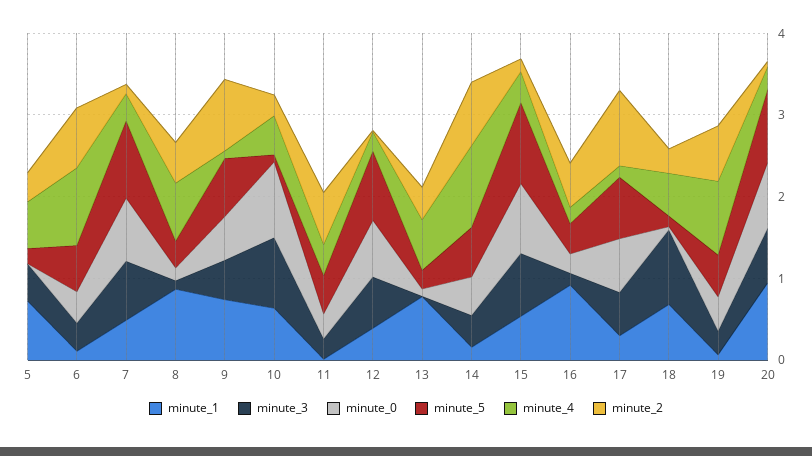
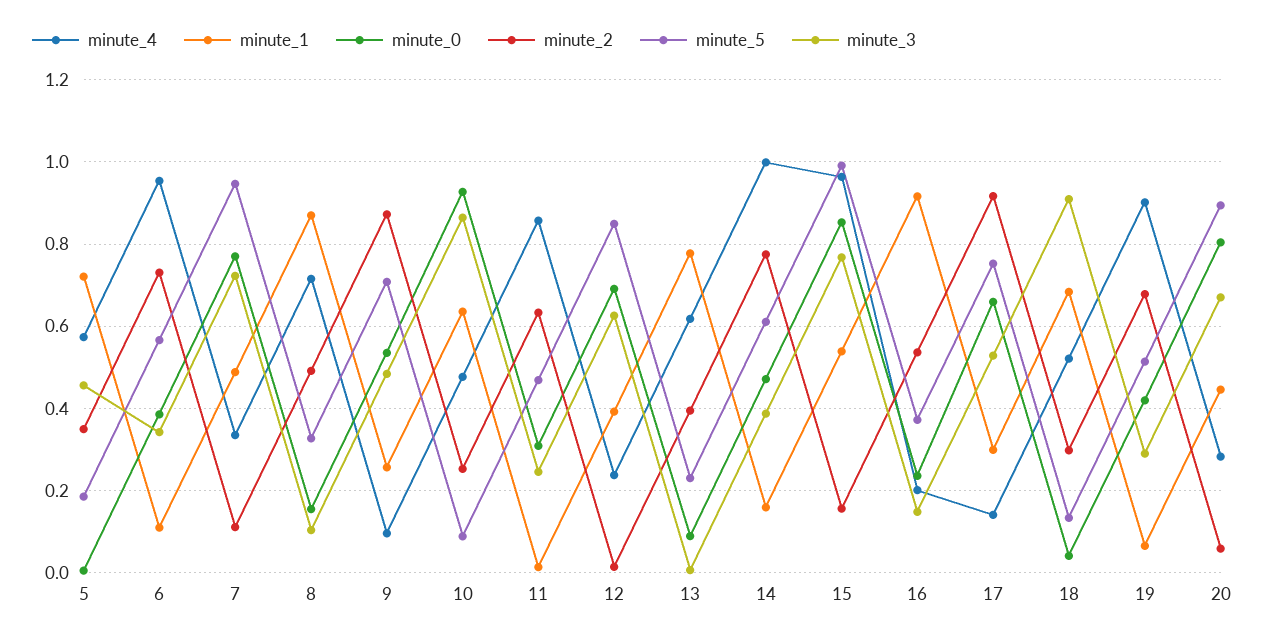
minute_1, 9: 0.8 -> 0.26
minute_4, 11: 0.4 -> 0.86
minute_4, 15: 0.4 -> 0.96
minute_1, 20: 1 -> 0.44

